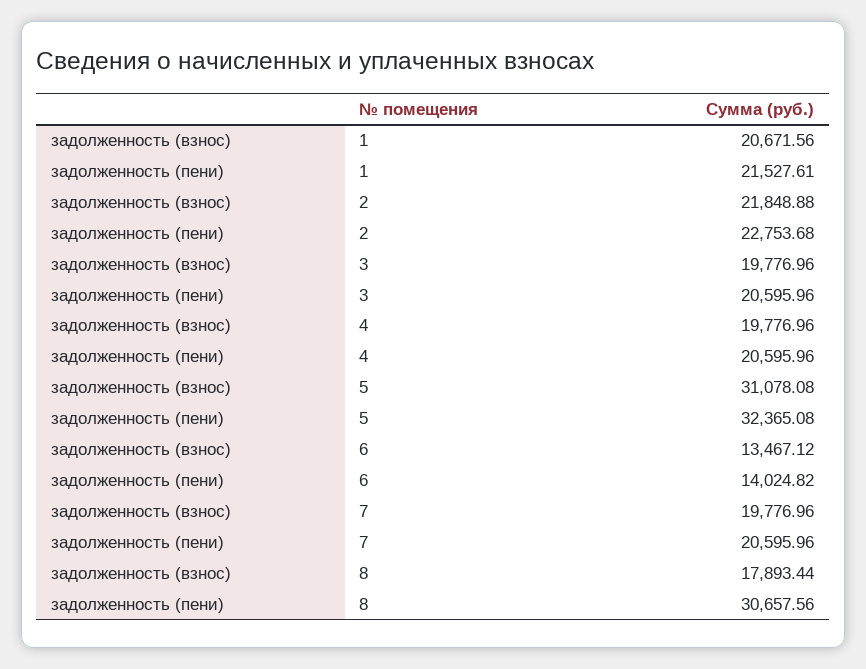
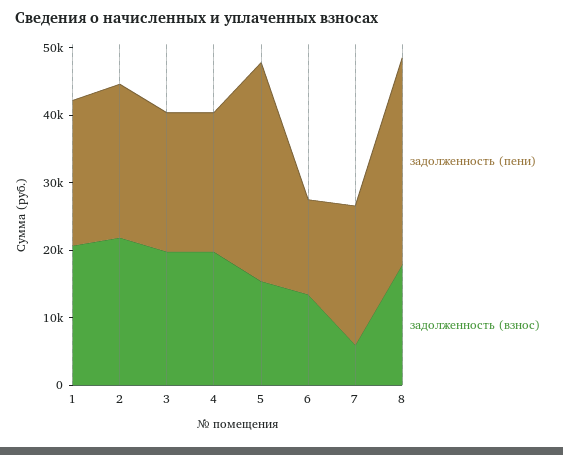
задолженность (взнос), 5: 31078.08 -> 16000
задолженность (взнос), 7: 19776.96 -> 6000

